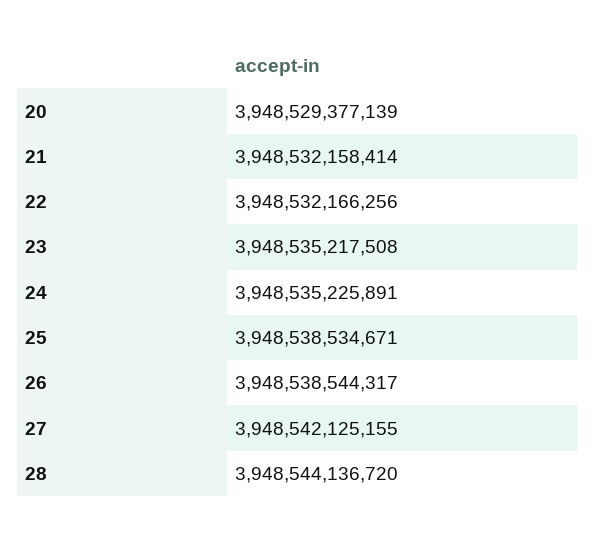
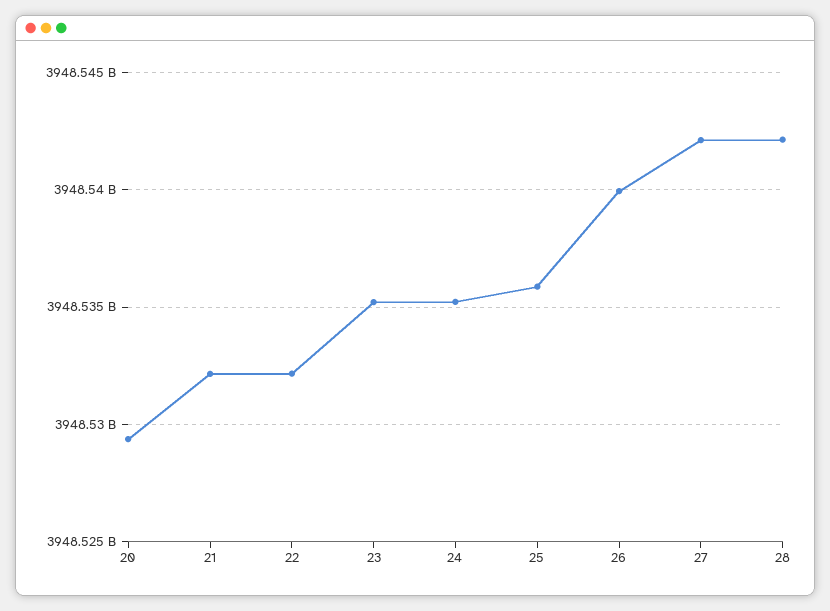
25: 3948538534671 -> 3948536000000
26: 3948538544317 -> 3948540000000
28: 3948544136720 -> 3948542000000

